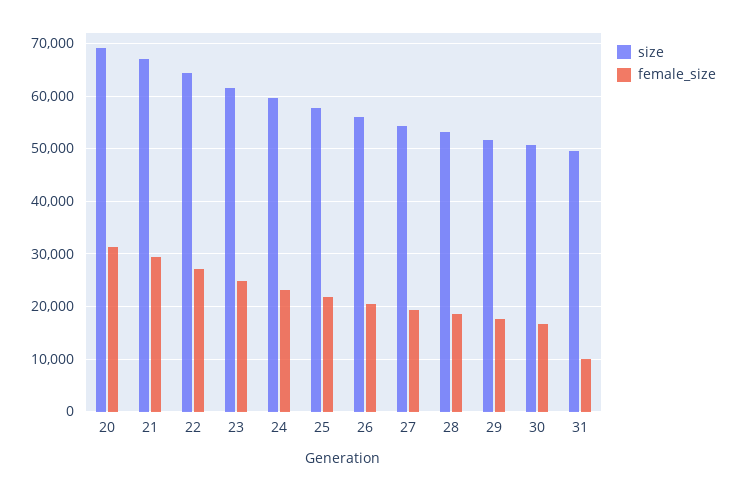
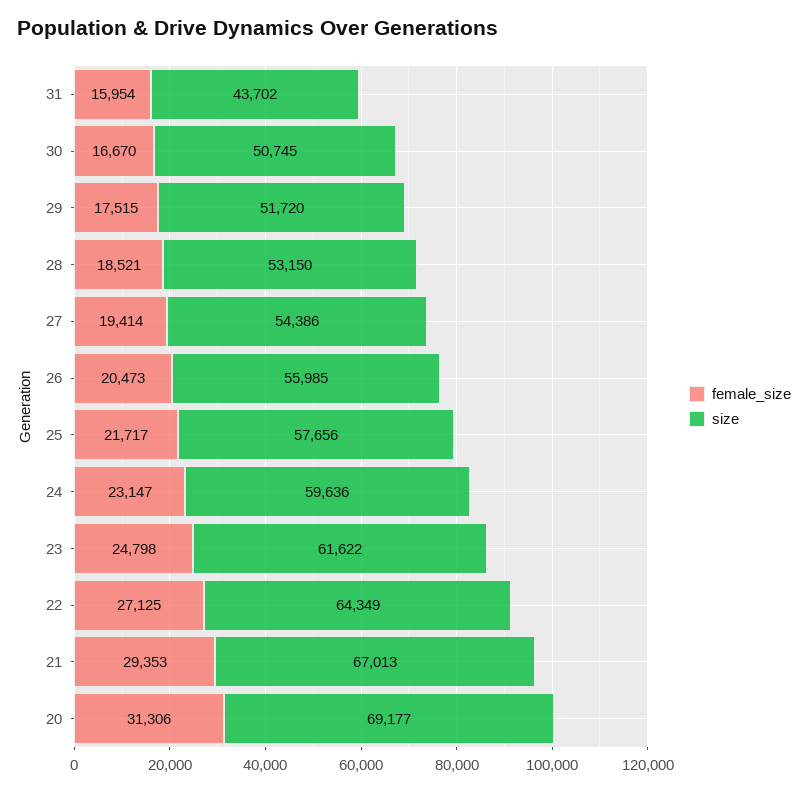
size, 31: 50000 -> 43702
female_size, 31: 10000 -> 15954

